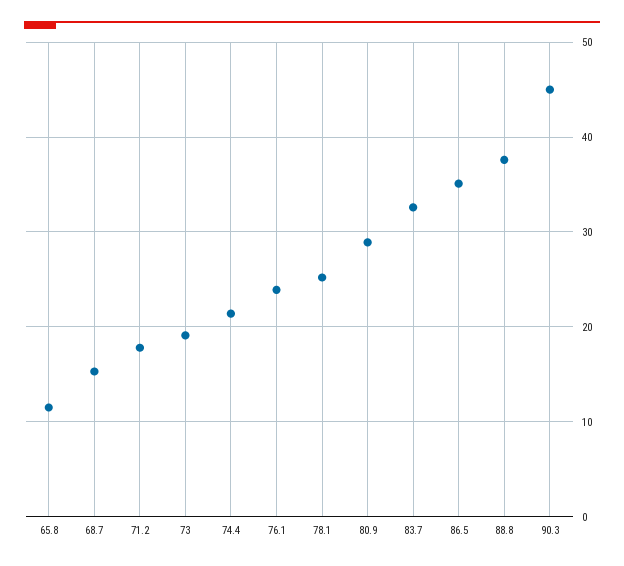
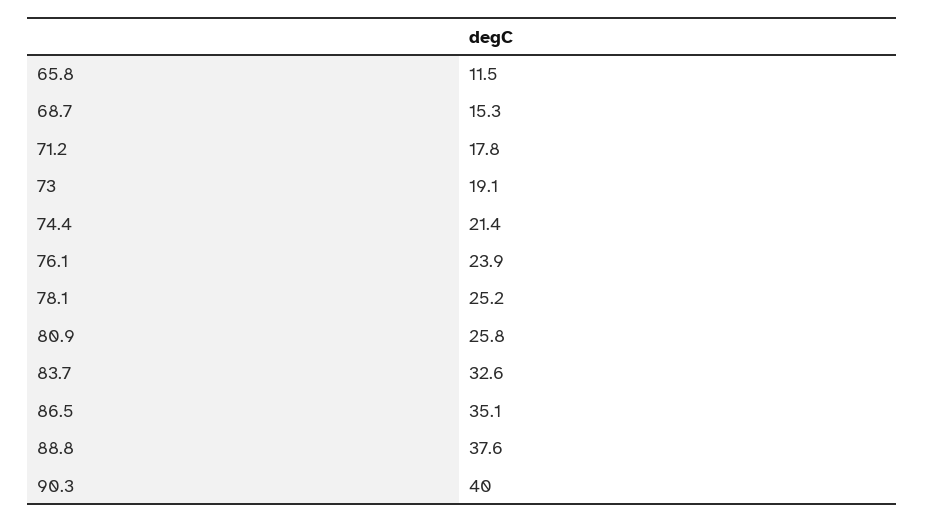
80.9: 29 -> 25.8
90.3: 45 -> 40

